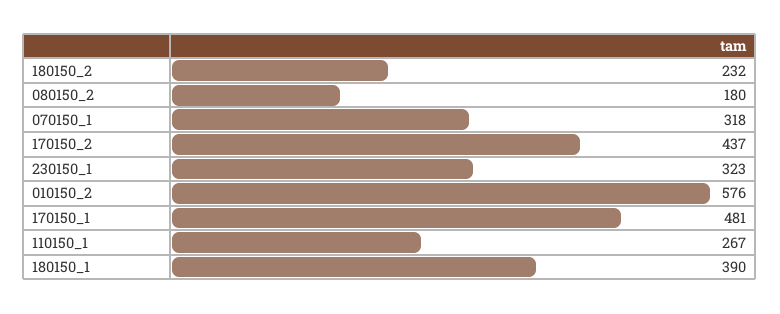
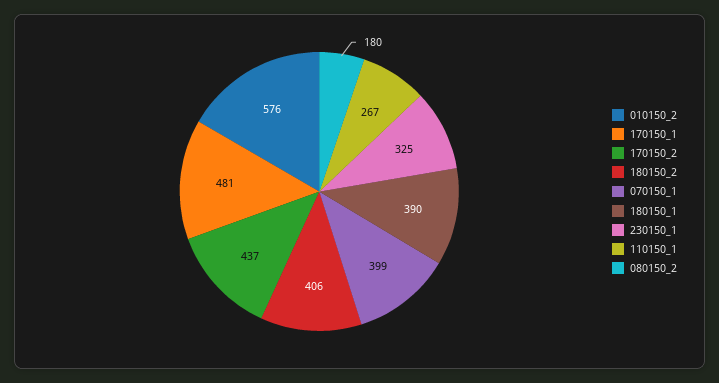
180150_2: 232 -> 406
070150_1: 318 -> 399
230150_1: 323 -> 325

